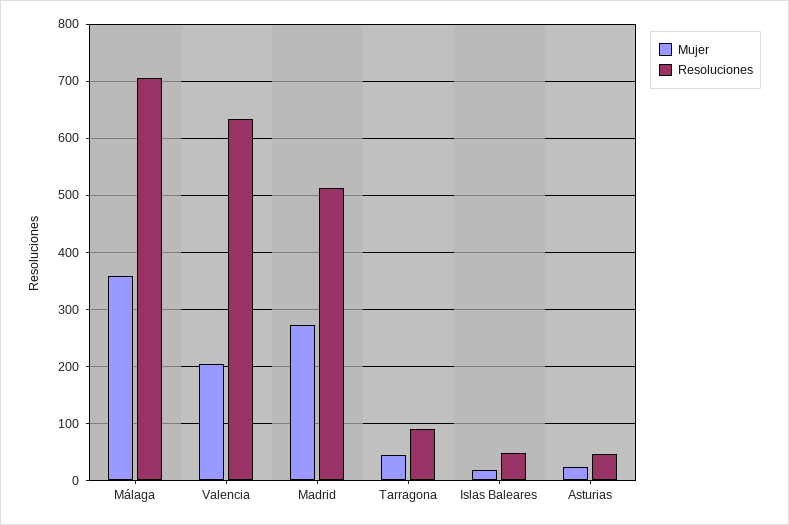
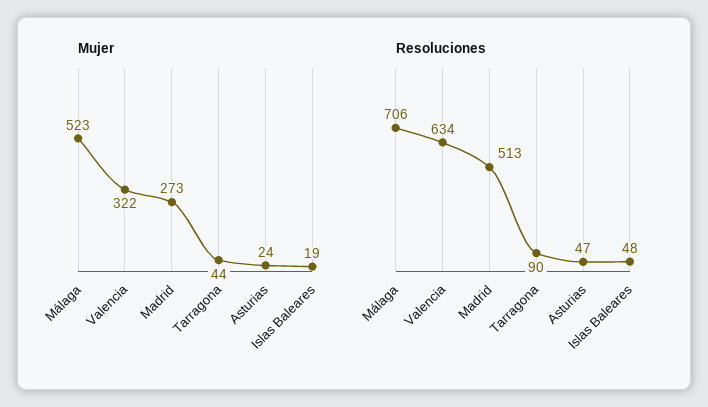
Mujer, Málaga: 360 -> 523
Mujer, Valencia: 200 -> 322

